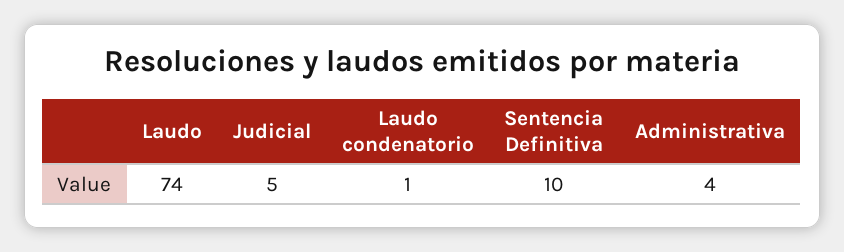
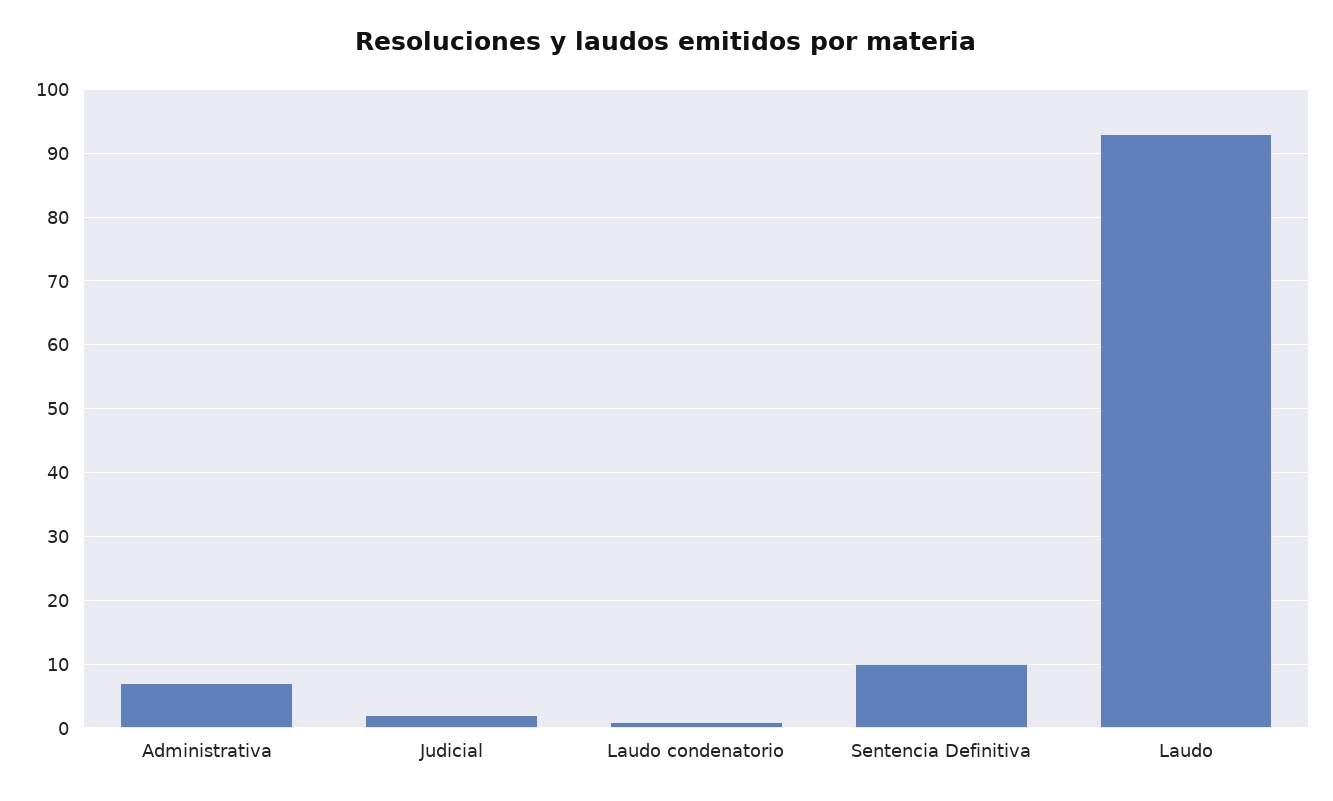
Laudo: 74 -> 93
Judicial: 5 -> 2
Administrativa: 4 -> 7

